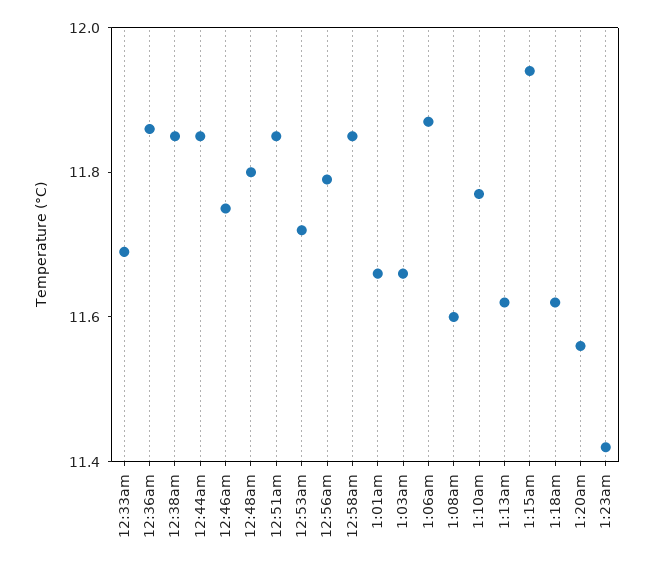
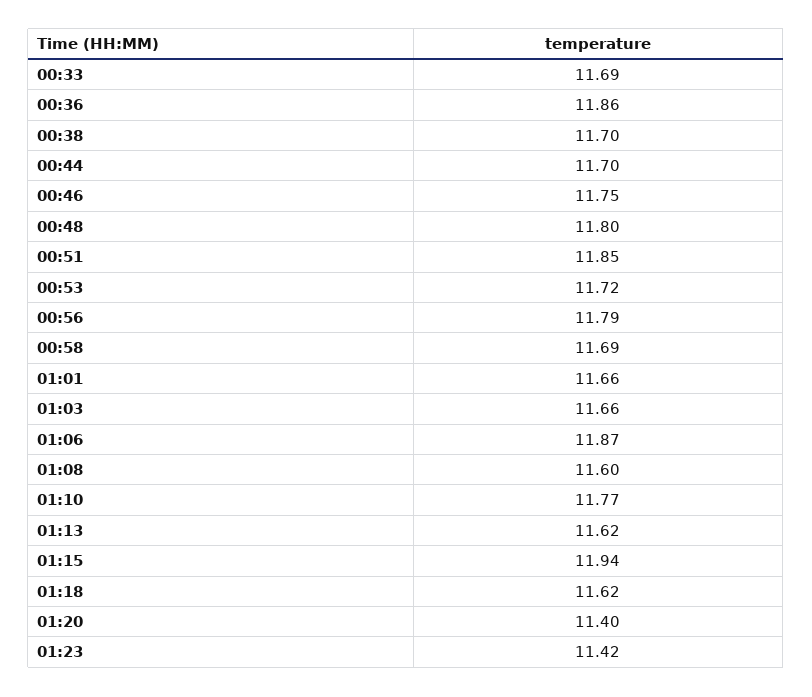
12:38am: 11.85 -> 11.7
12:44am: 11.85 -> 11.7
12:58am: 11.85 -> 11.69
1:20am: 11.55 -> 11.4

